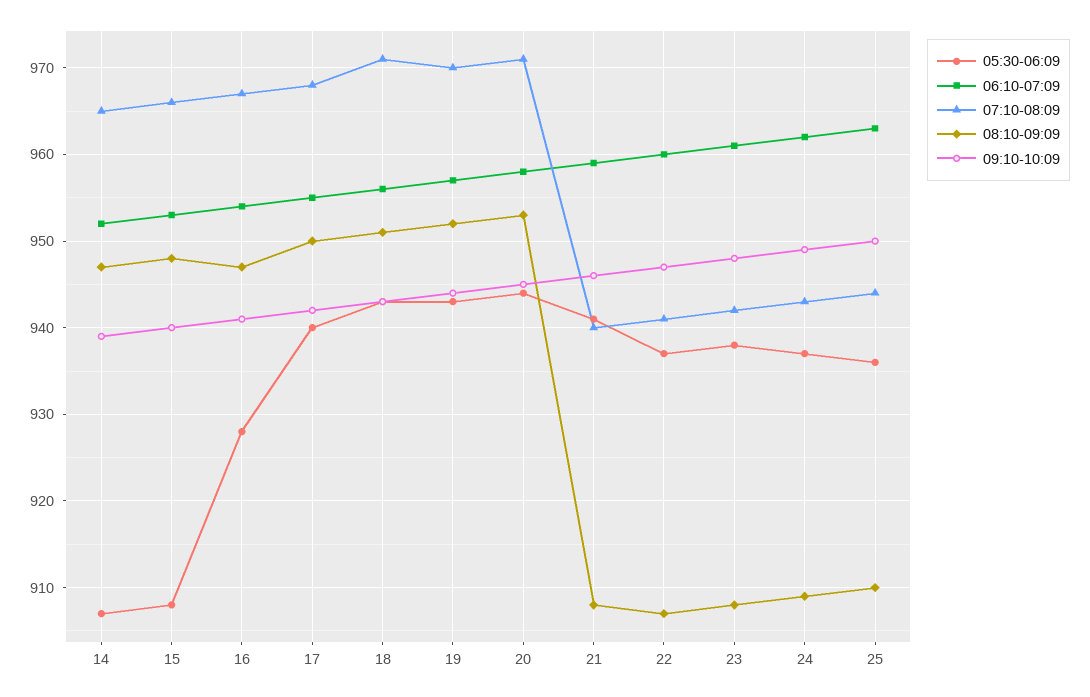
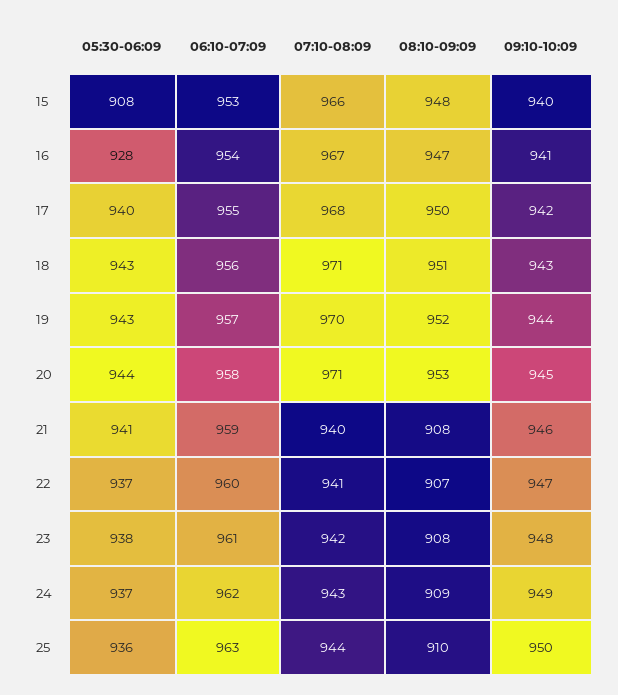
05:30-06:09, 14: 907 -> none
06:10-07:09, 14: 952 -> none
07:10-08:09, 14: 965 -> none
08:10-09:09, 14: 947 -> none
09:10-10:09, 14: 939 -> none

